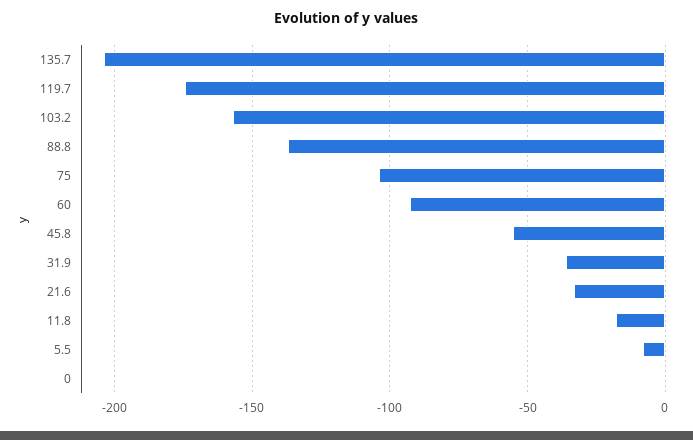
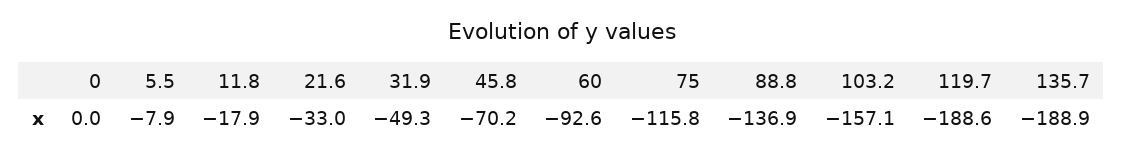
135.7: -205 -> -188.9
119.7: -175 -> -188.6
75: -105 -> -115.8
45.8: -55 -> -70.2
31.9: -35 -> -49.3

